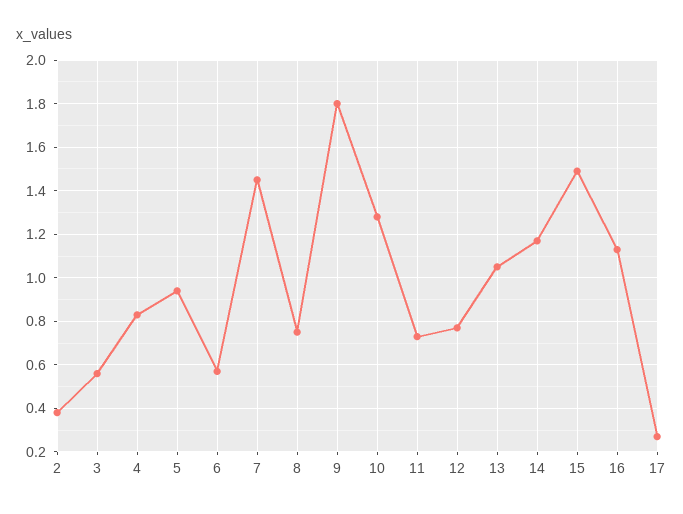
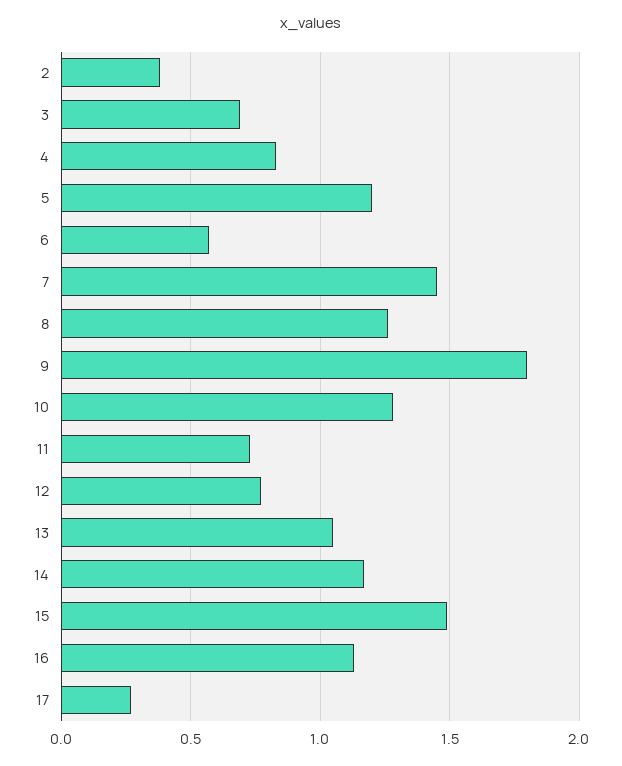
3: 0.55 -> 0.7
5: 0.95 -> 1.2
8: 0.75 -> 1.25

